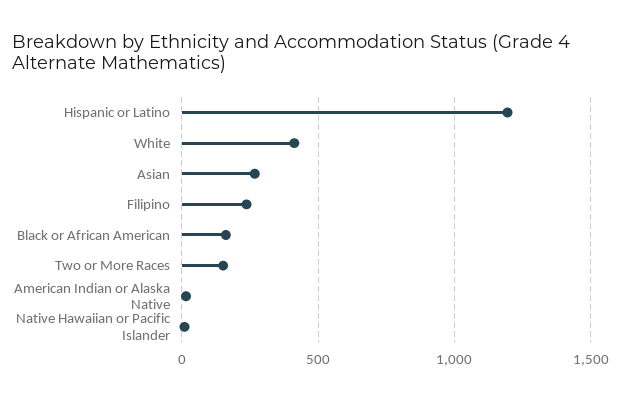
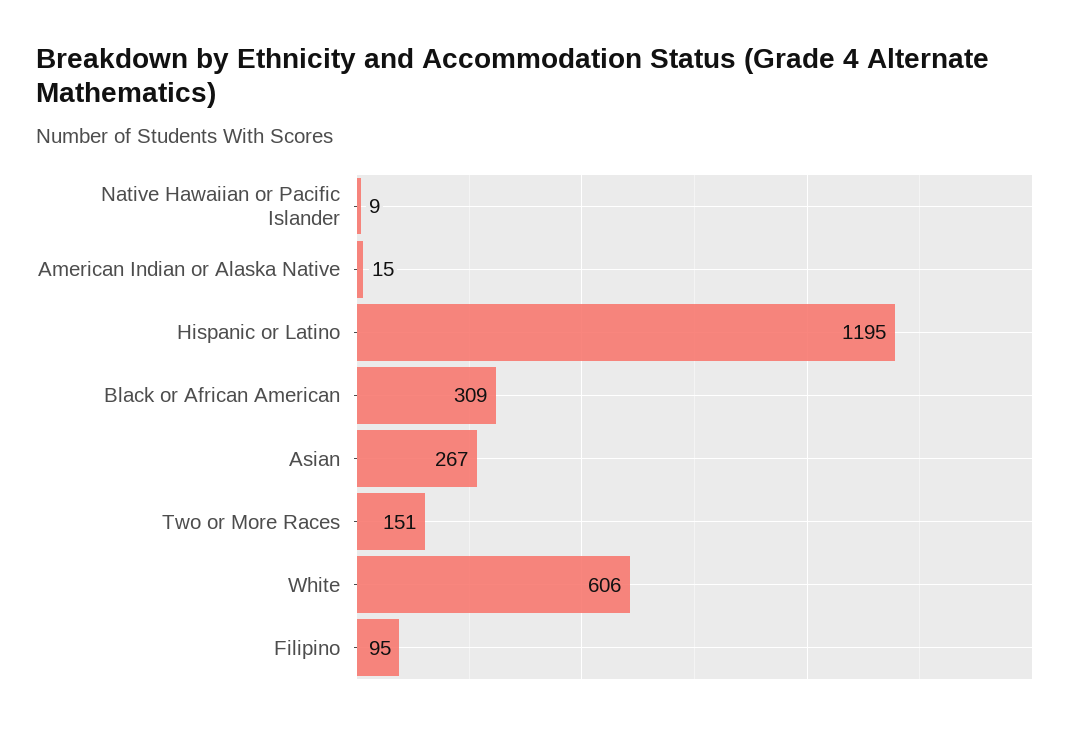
White: 400 -> 606
Filipino: 250 -> 95
Black or African American: 150 -> 309

